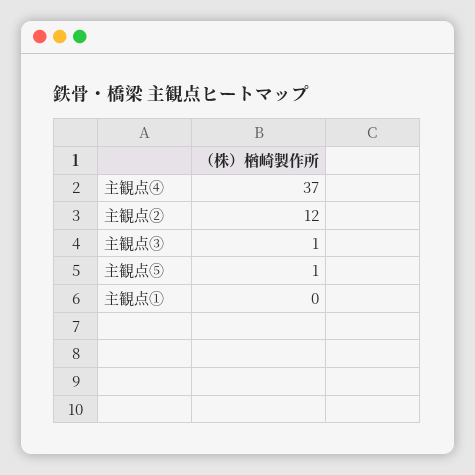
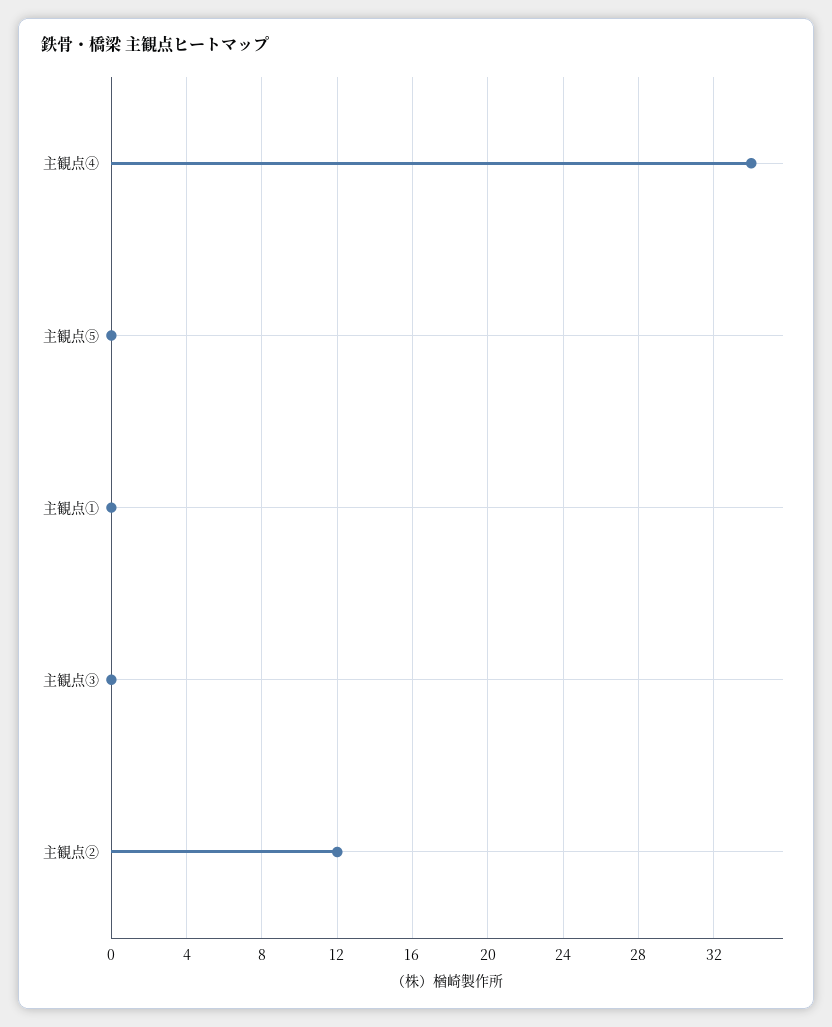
主観点④: 37 -> 34
主観点③: 1 -> 0
主観点⑤: 1 -> 0

